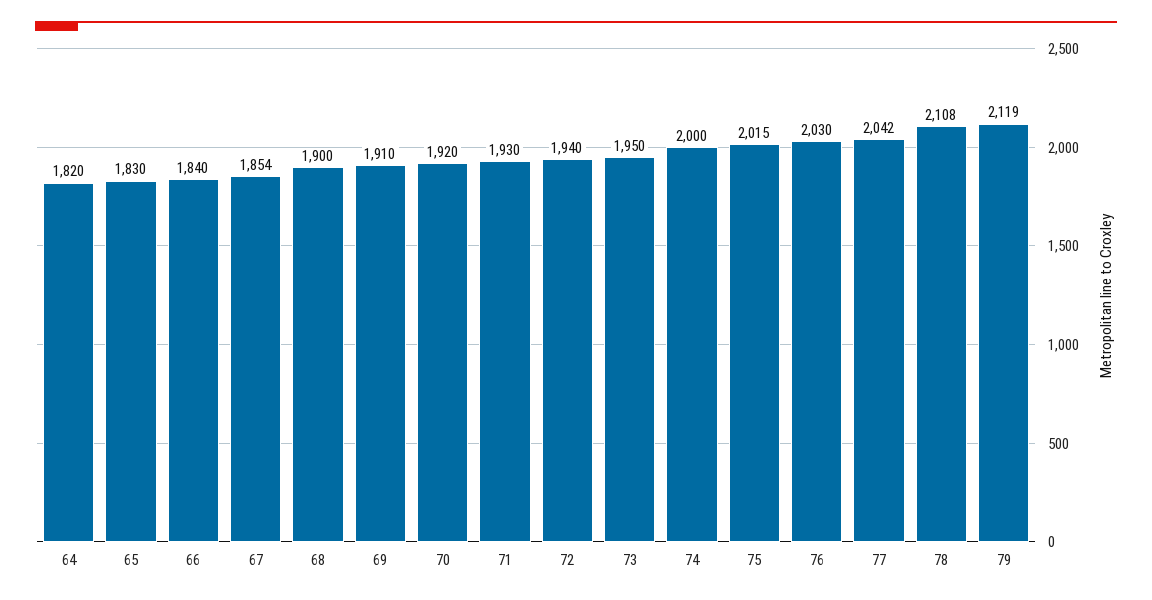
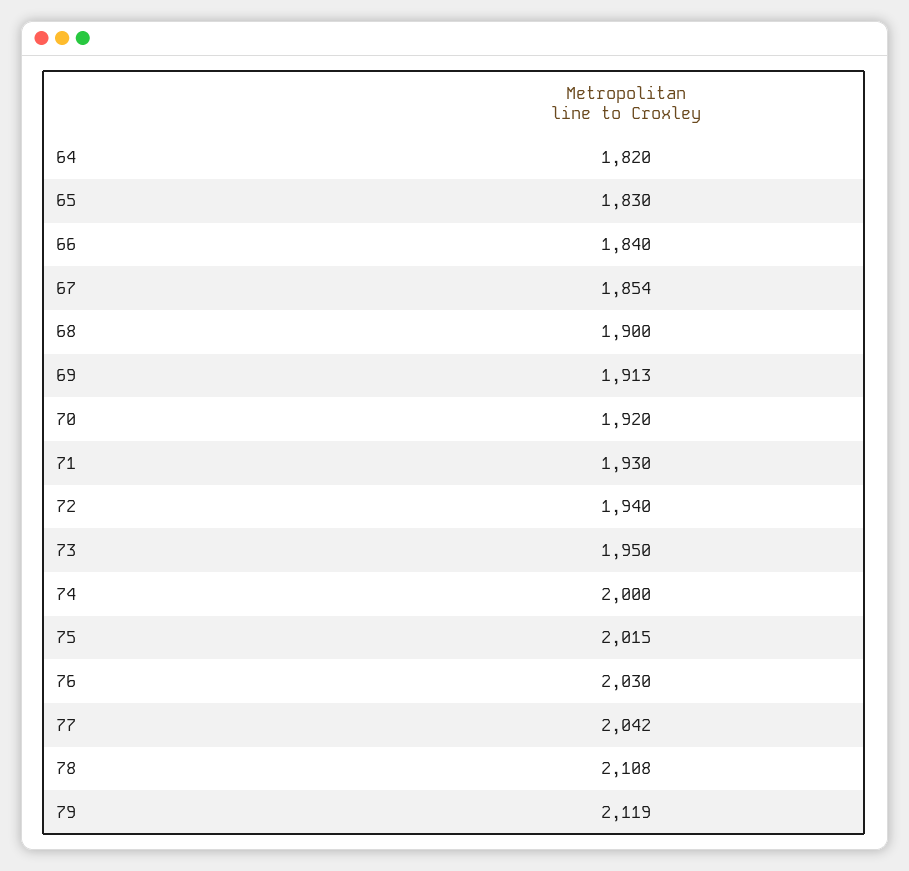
69: 1910 -> 1913

